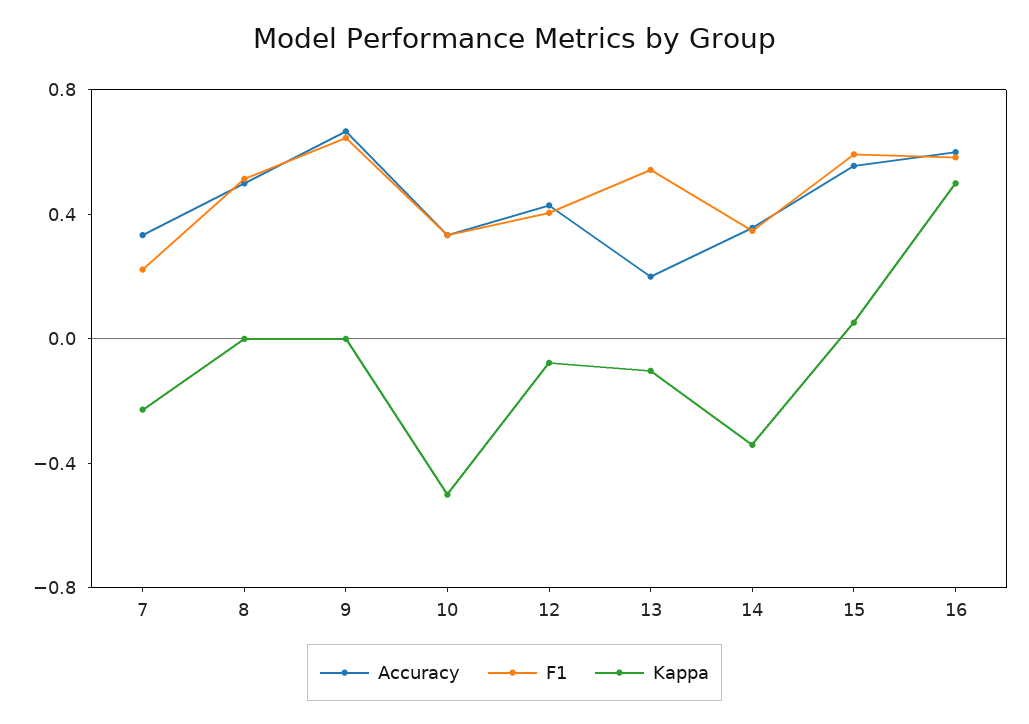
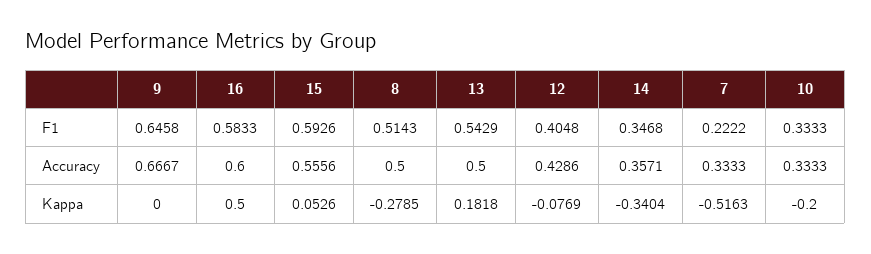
Kappa, 7: -0.2 -> -0.5163
Kappa, 8: 0 -> -0.2785
Kappa, 10: -0.5 -> -0.2
Accuracy, 13: 0.2 -> 0.5
Kappa, 13: -0.1 -> 0.1818

